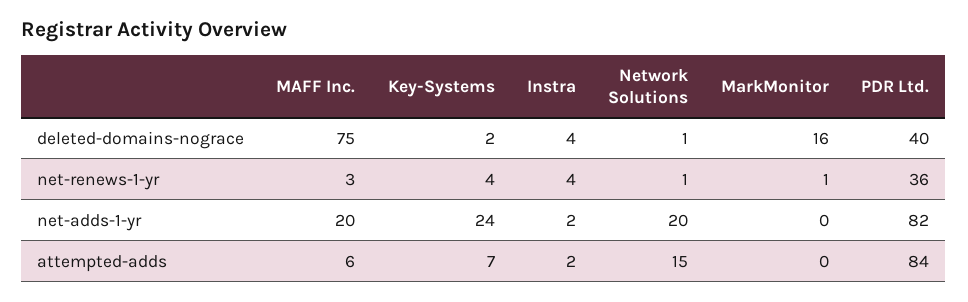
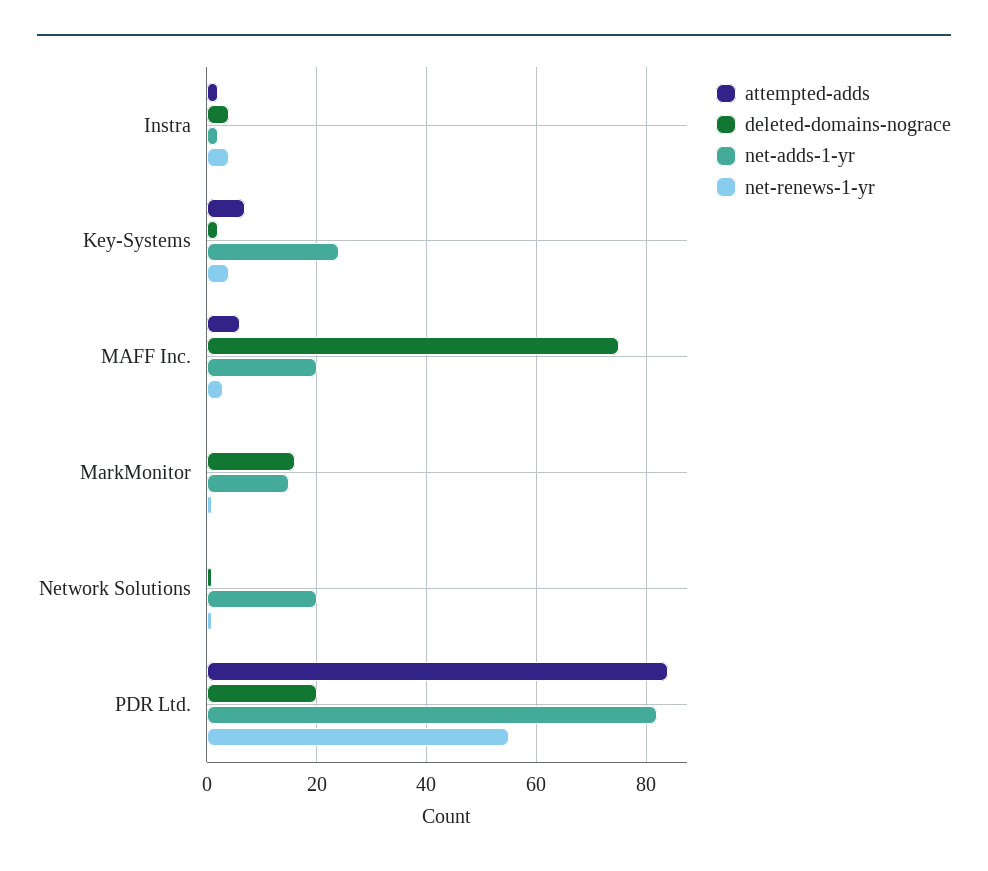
deleted-domains-nograce, PDR Ltd.: 40 -> 20
net-renews-1-yr, PDR Ltd.: 36 -> 55
net-adds-1-yr, MarkMonitor: 0 -> 15
attempted-adds, Network Solutions: 15 -> 0

